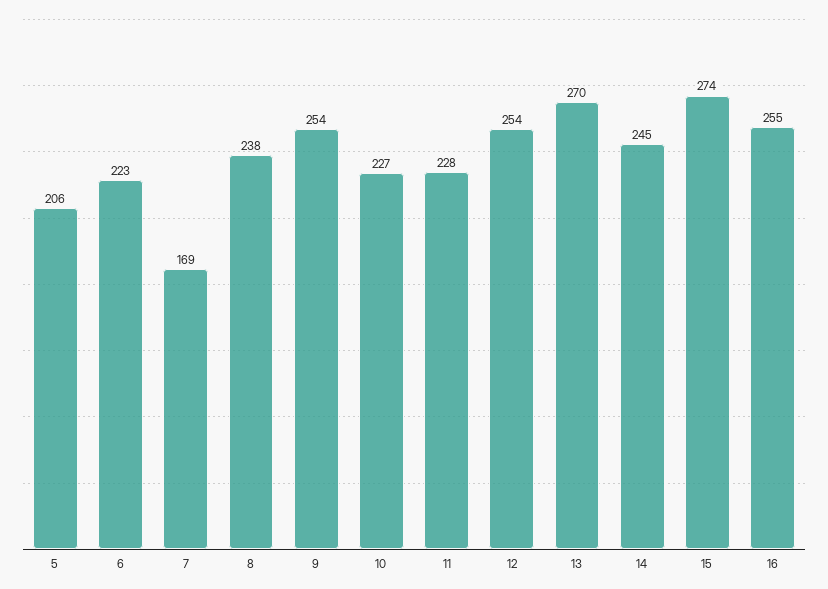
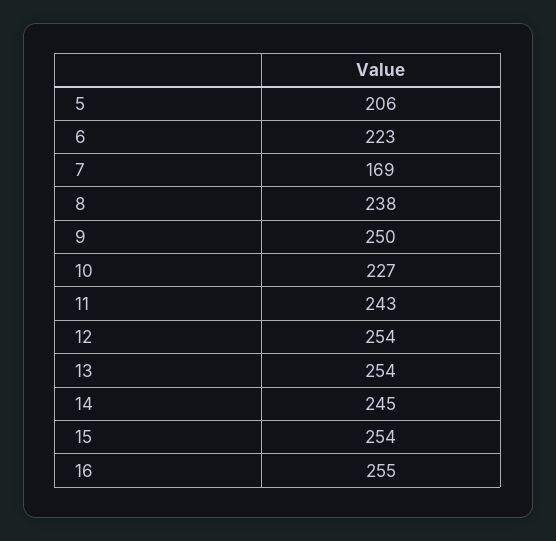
9: 254 -> 250
11: 228 -> 243
13: 270 -> 254
15: 274 -> 254

